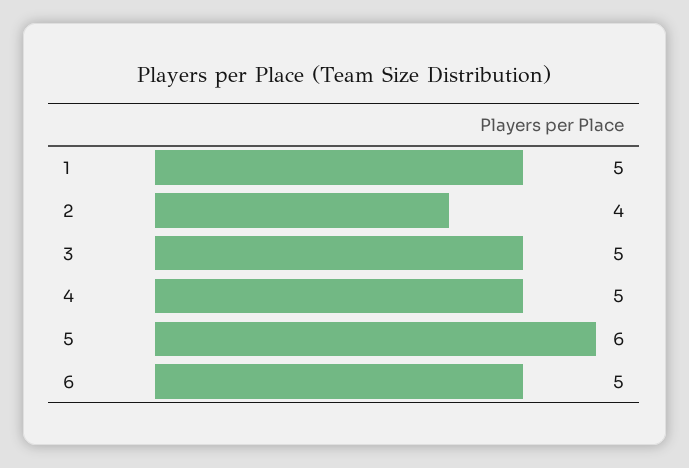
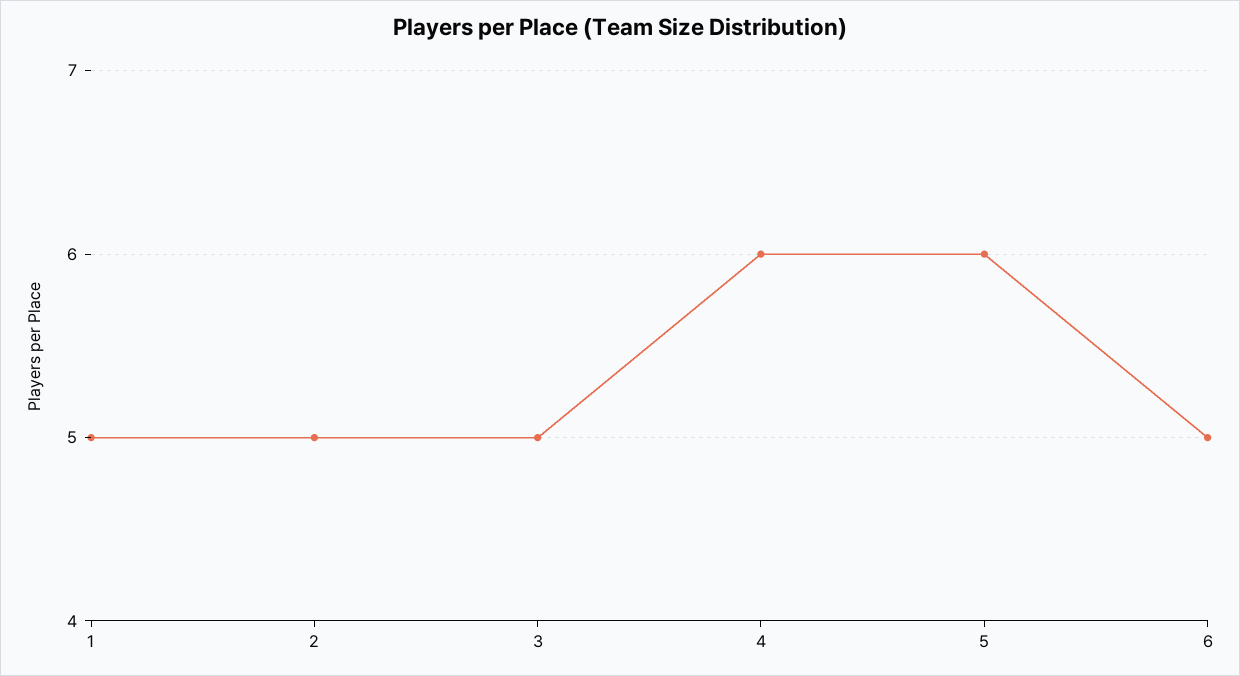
2: 4 -> 5
4: 5 -> 6

